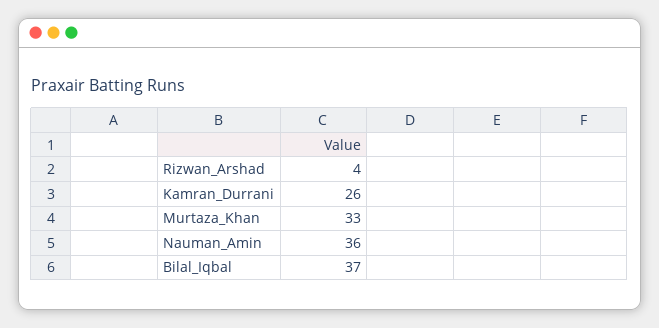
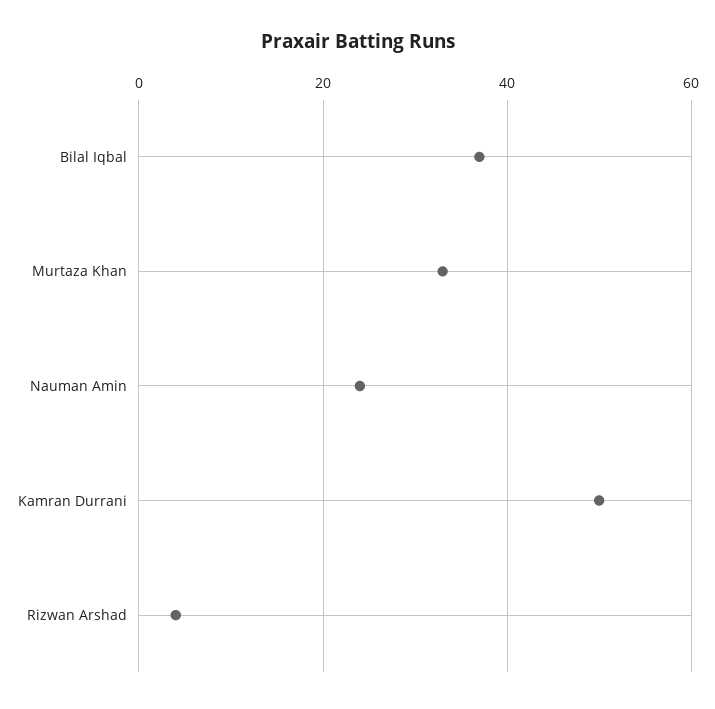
Kamran_Durrani: 26 -> 50
Nauman_Amin: 36 -> 25

